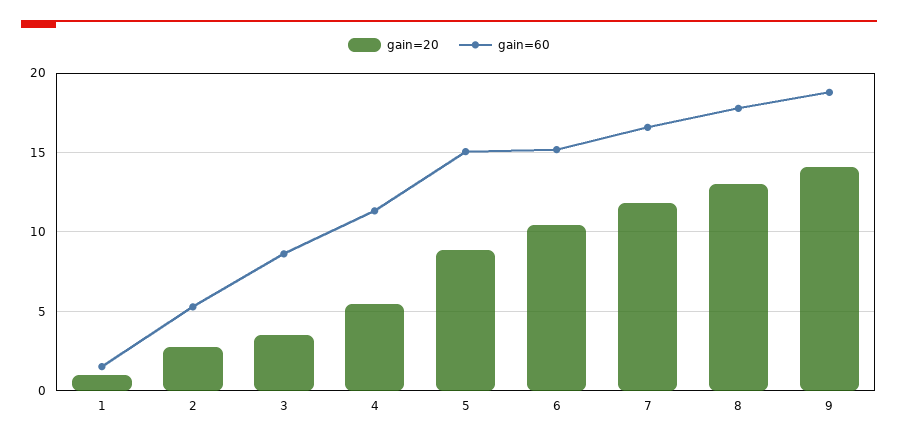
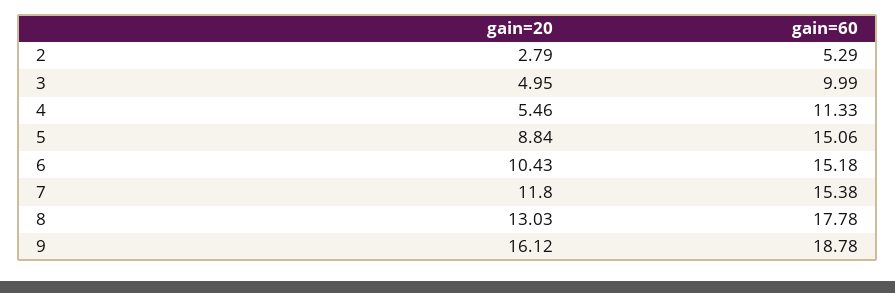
gain=20, 1: 1 -> none
gain=60, 1: 1.5 -> none
gain=20, 3: 3.5 -> 4.95
gain=60, 3: 8.5 -> 9.99
gain=60, 7: 16.5 -> 15.38
gain=20, 9: 14 -> 16.12

